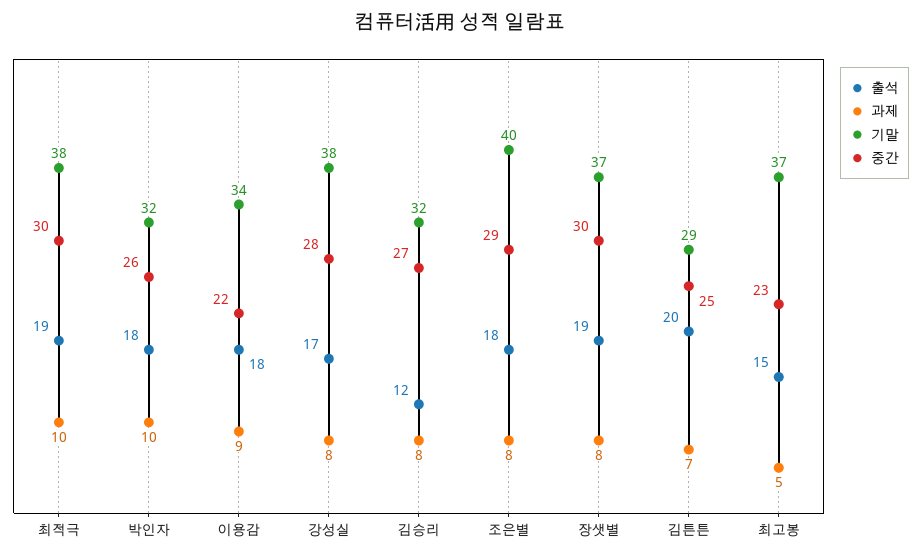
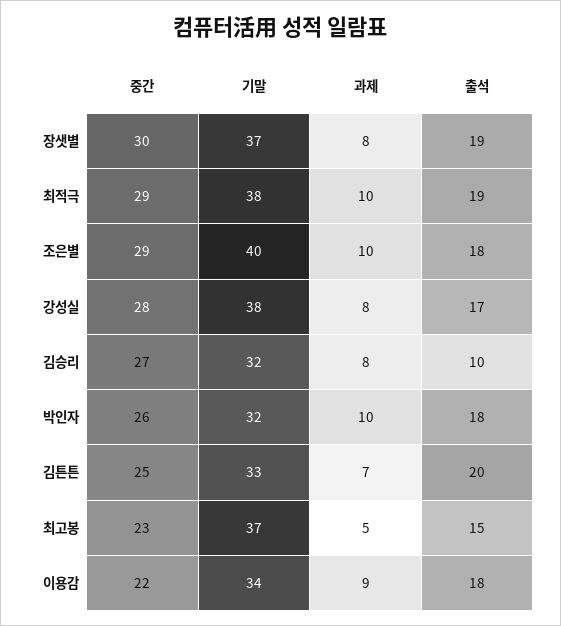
중간, 최적극: 30 -> 29
출석, 김승리: 12 -> 10
과제, 조은별: 8 -> 10
기말, 김튼튼: 29 -> 33

